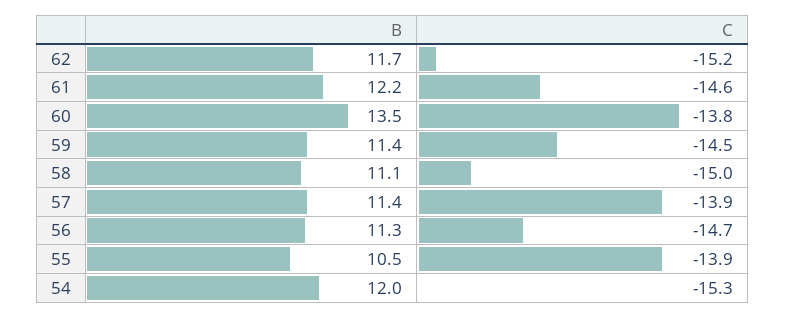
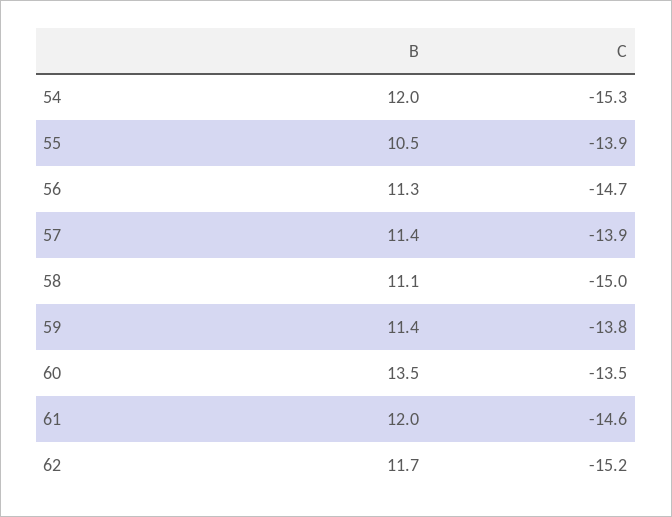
B, 61: 12.2 -> 12
C, 60: -13.8 -> -13.5
C, 59: -14.5 -> -13.8

